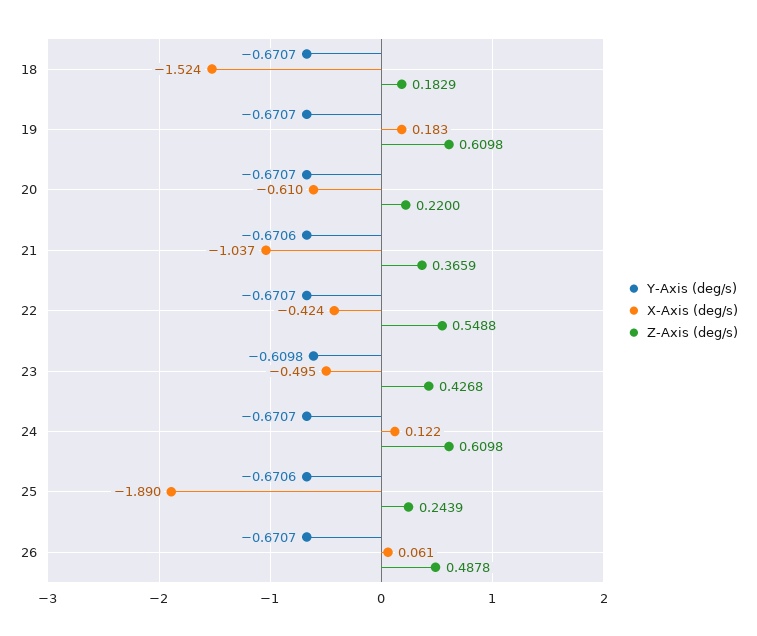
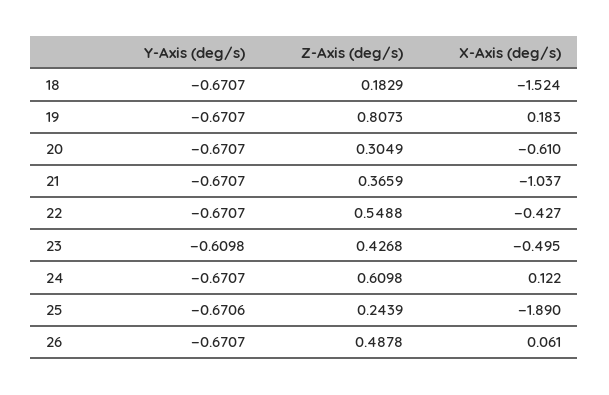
Z-Axis (deg/s), 19: 0.6098 -> 0.8073
Z-Axis (deg/s), 20: 0.22 -> 0.3049
Y-Axis (deg/s), 21: -0.6706 -> -0.6707
X-Axis (deg/s), 22: -0.424 -> -0.427

